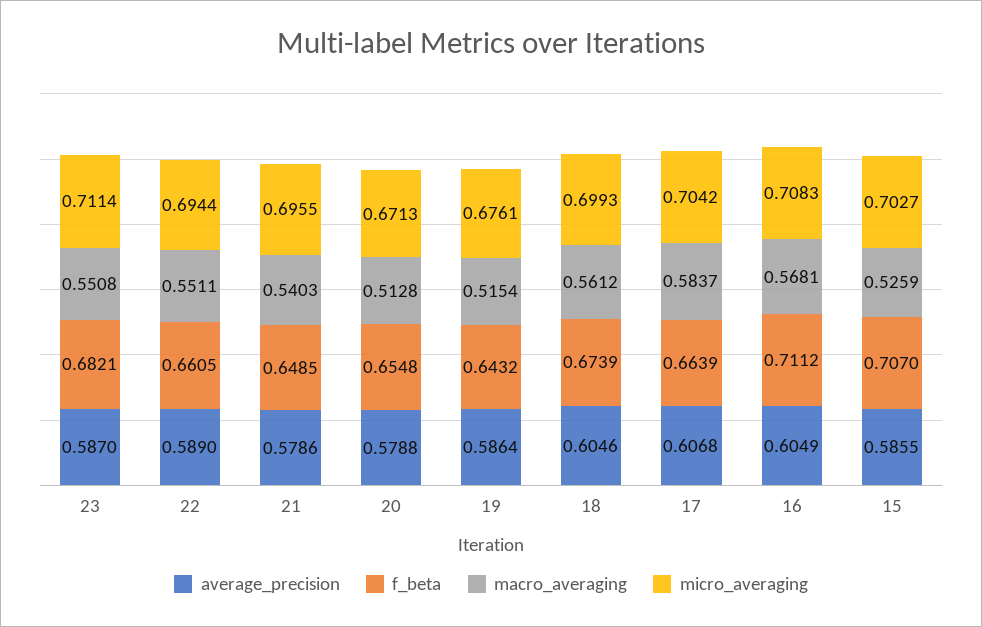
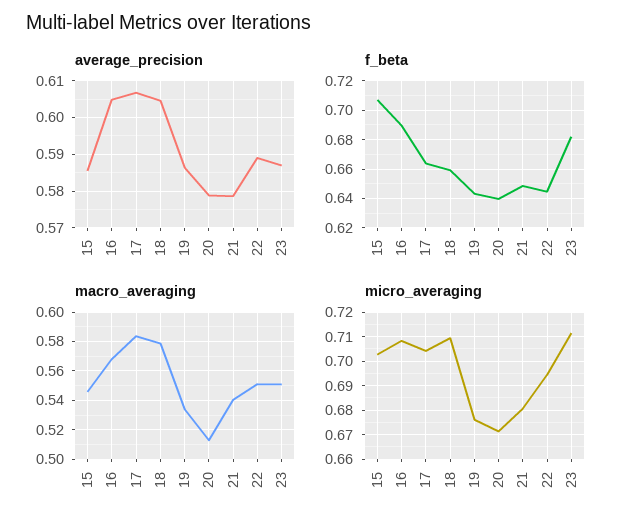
f_beta, 22: 0.6605 -> 0.645
micro_averaging, 21: 0.6955 -> 0.68
f_beta, 20: 0.6548 -> 0.64
macro_averaging, 19: 0.5154 -> 0.535
f_beta, 18: 0.6739 -> 0.66
macro_averaging, 18: 0.5612 -> 0.58
micro_averaging, 18: 0.6993 -> 0.71
f_beta, 16: 0.7112 -> 0.69
macro_averaging, 15: 0.5259 -> 0.545

